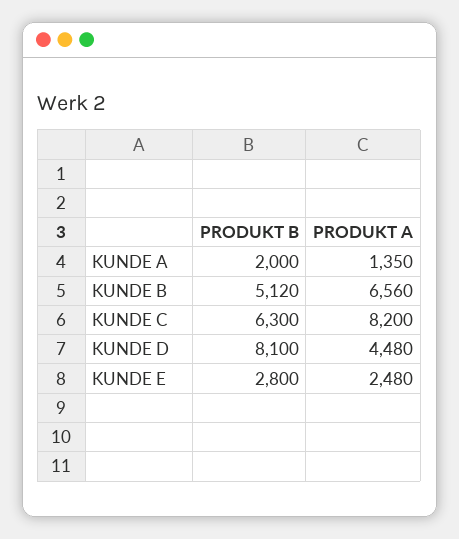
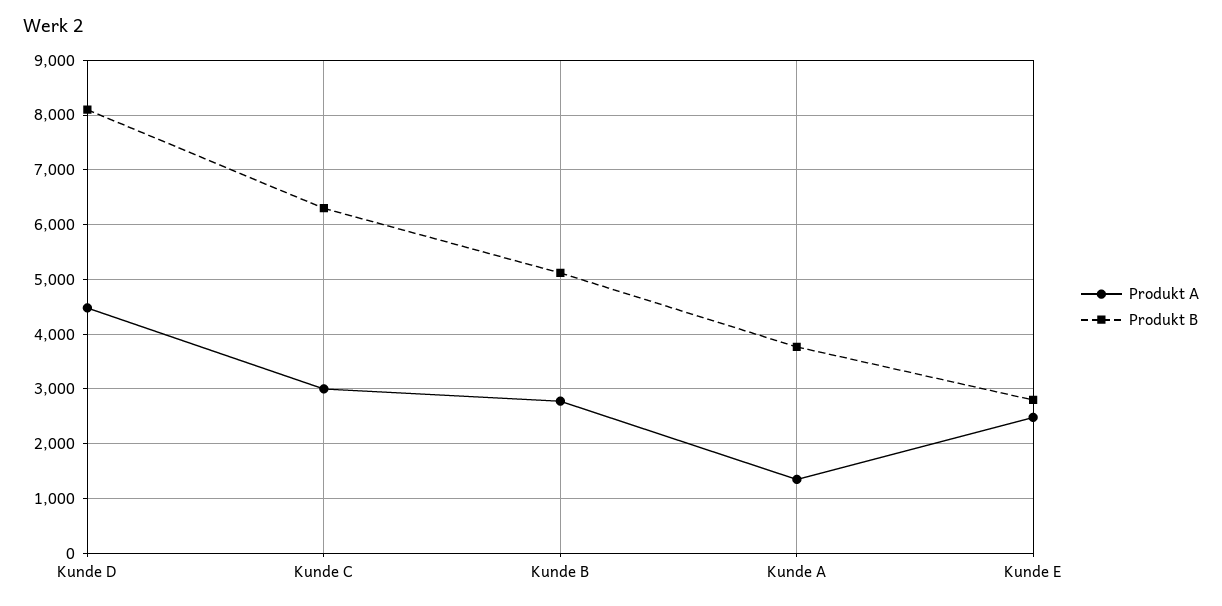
PRODUKT B, KUNDE A: 2000 -> 3800
PRODUKT A, KUNDE B: 6560 -> 2800
PRODUKT A, KUNDE C: 8200 -> 3000

